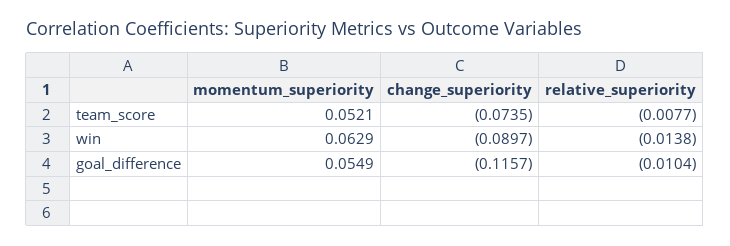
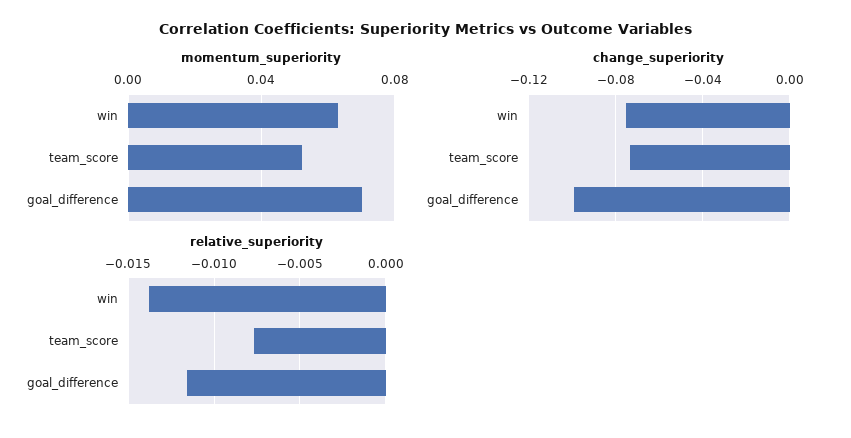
change_superiority, win: -0.0897 -> -0.075
momentum_superiority, goal_difference: 0.0549 -> 0.07
change_superiority, goal_difference: -0.1157 -> -0.1
relative_superiority, goal_difference: -0.0104 -> -0.0115

